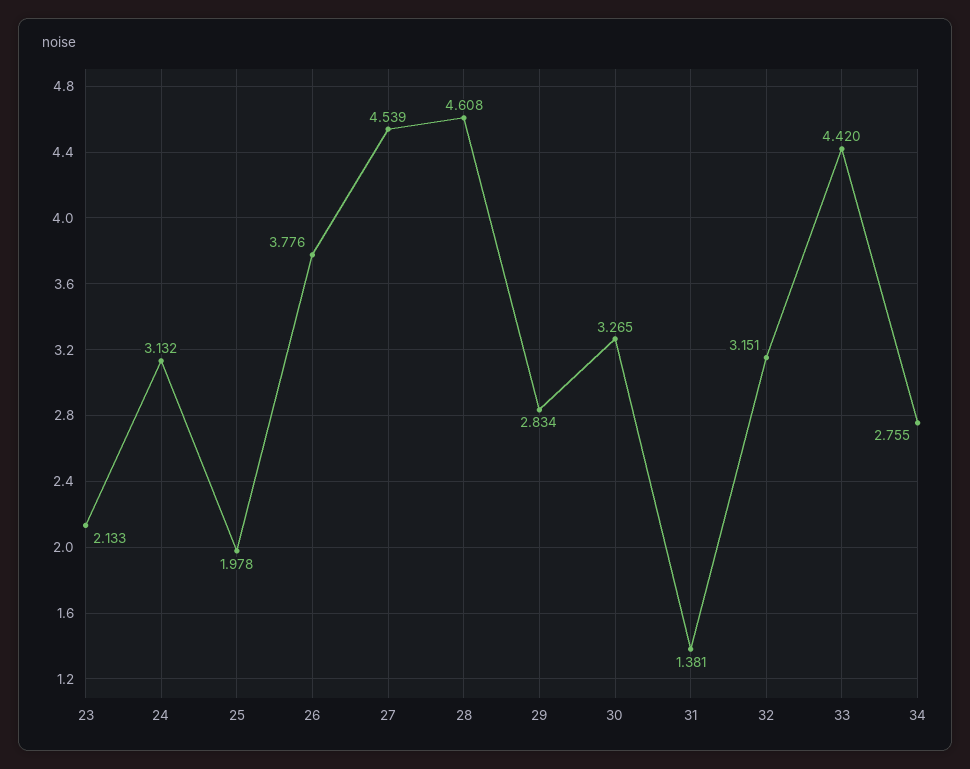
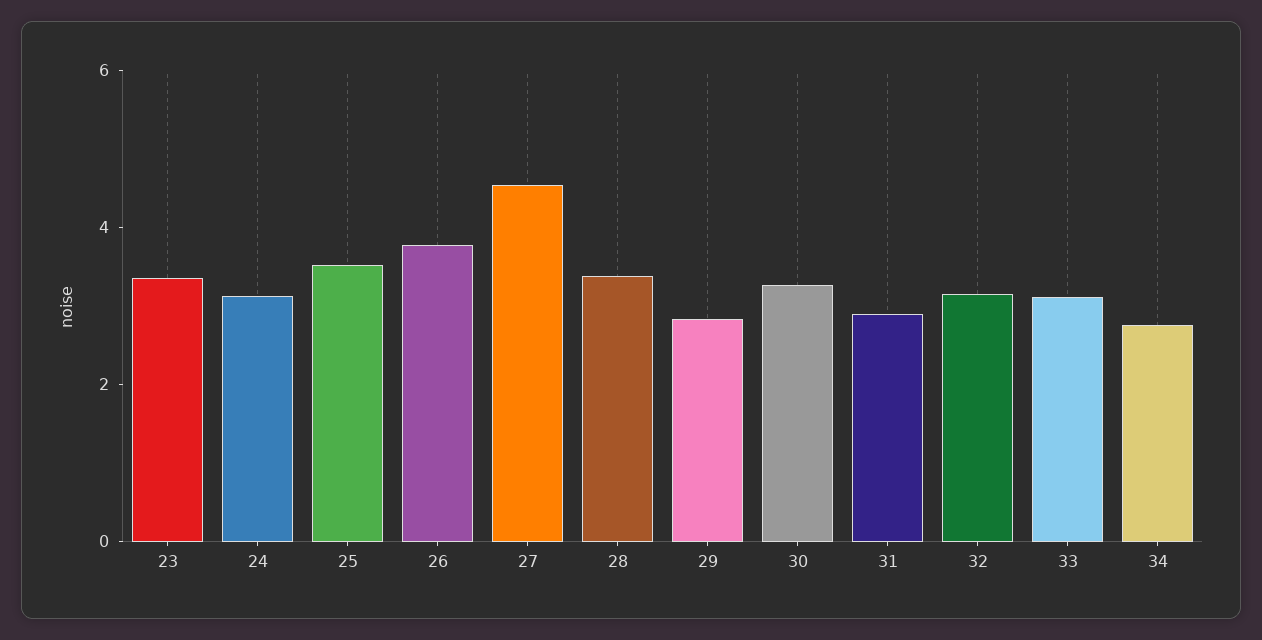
23: 2.133 -> 3.5
25: 1.978 -> 3.5
28: 4.608 -> 3.5
31: 1.381 -> 3
33: 4.42 -> 3

